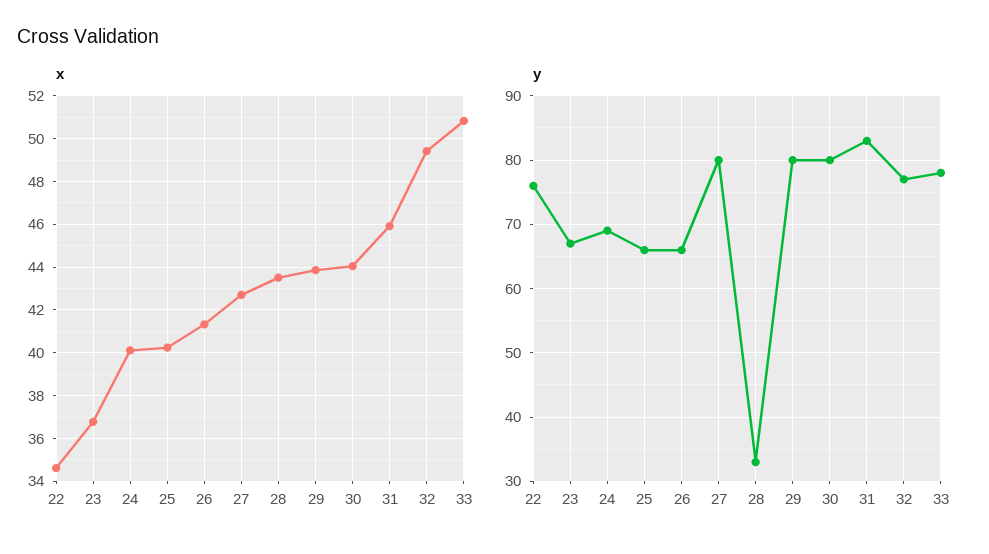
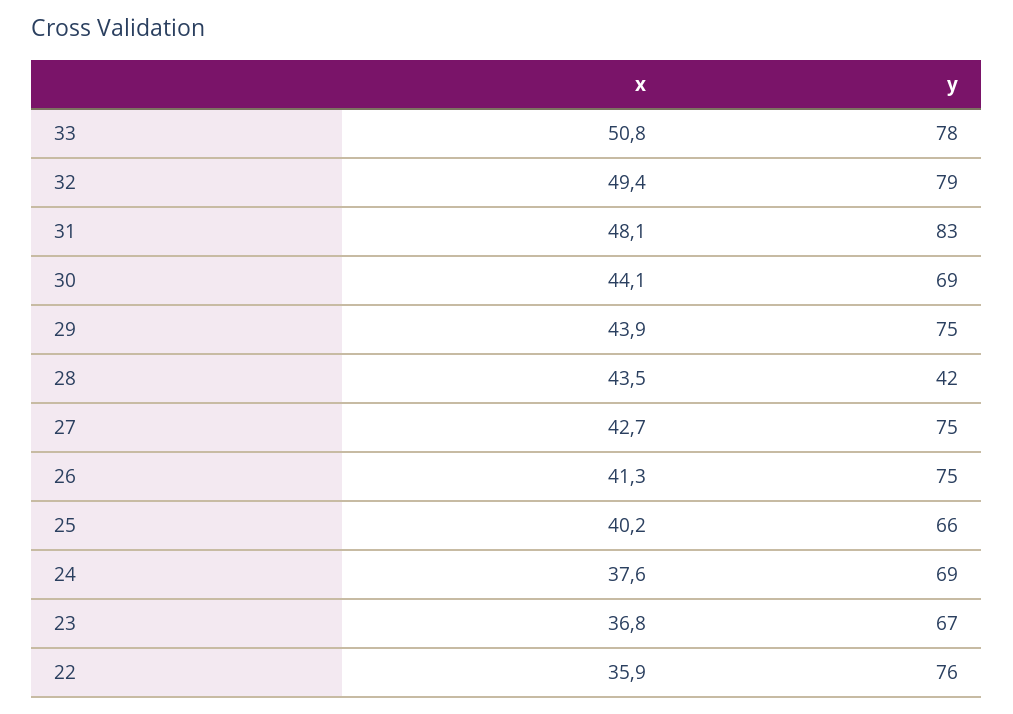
x, 22: 34.5 -> 35.9
x, 24: 40 -> 37.6
x, 31: 46 -> 48.1
y, 26: 66 -> 75
y, 27: 80 -> 75
y, 28: 33 -> 42
y, 29: 80 -> 75
y, 30: 80 -> 69
y, 32: 77 -> 79

